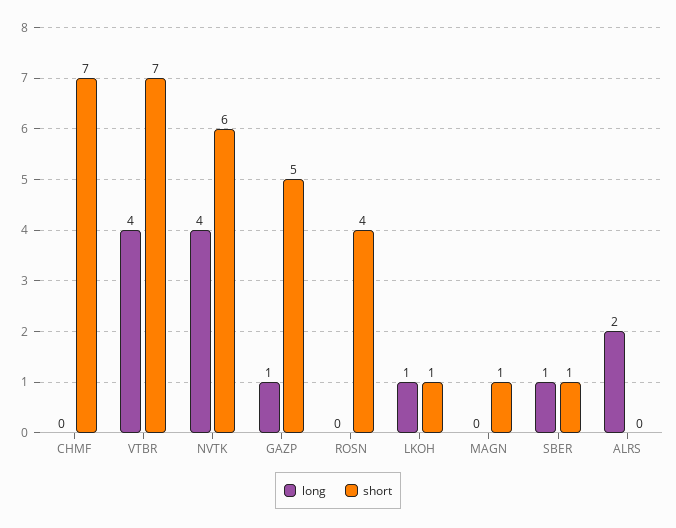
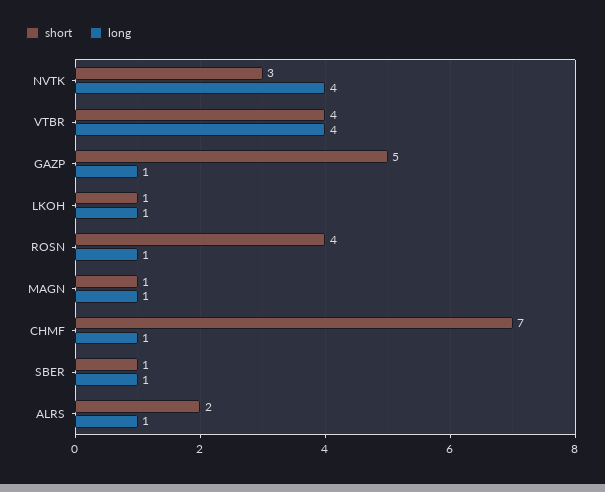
long, CHMF: 0 -> 1
short, VTBR: 7 -> 4
short, NVTK: 6 -> 3
long, ROSN: 0 -> 1
long, MAGN: 0 -> 1
long, ALRS: 2 -> 1
short, ALRS: 0 -> 2

